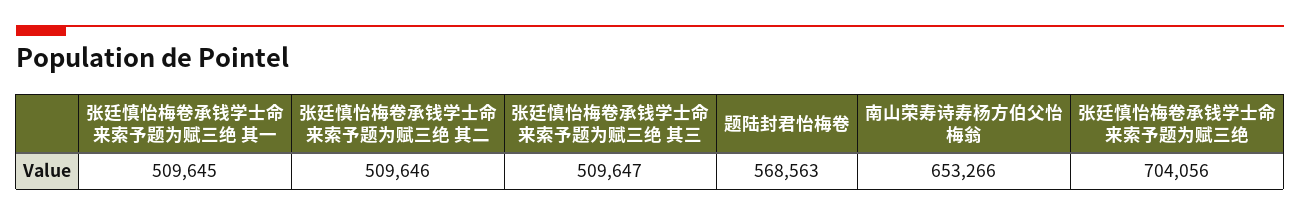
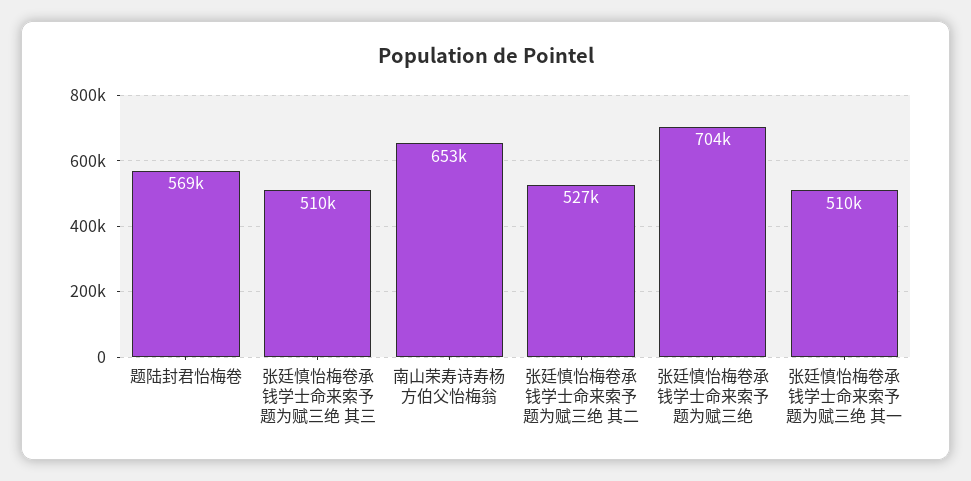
张廷慎怡梅卷承钱学士命来索予题为赋三绝 其二: 509646 -> 527000

